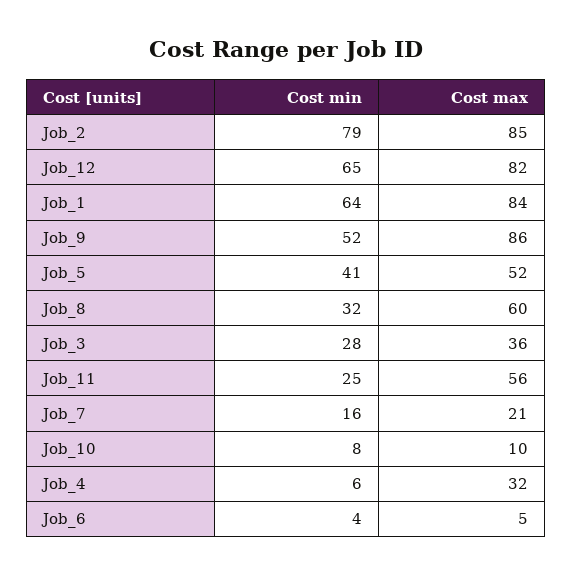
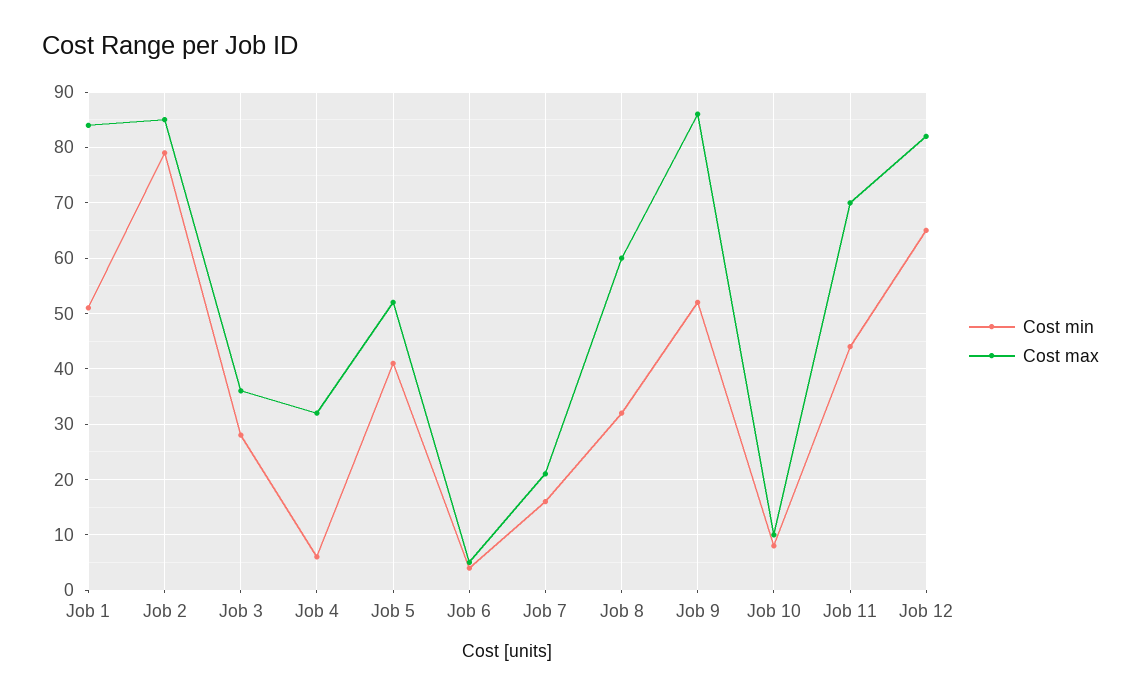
Cost min, Job_1: 64 -> 50
Cost min, Job_11: 25 -> 45
Cost max, Job_11: 56 -> 70

